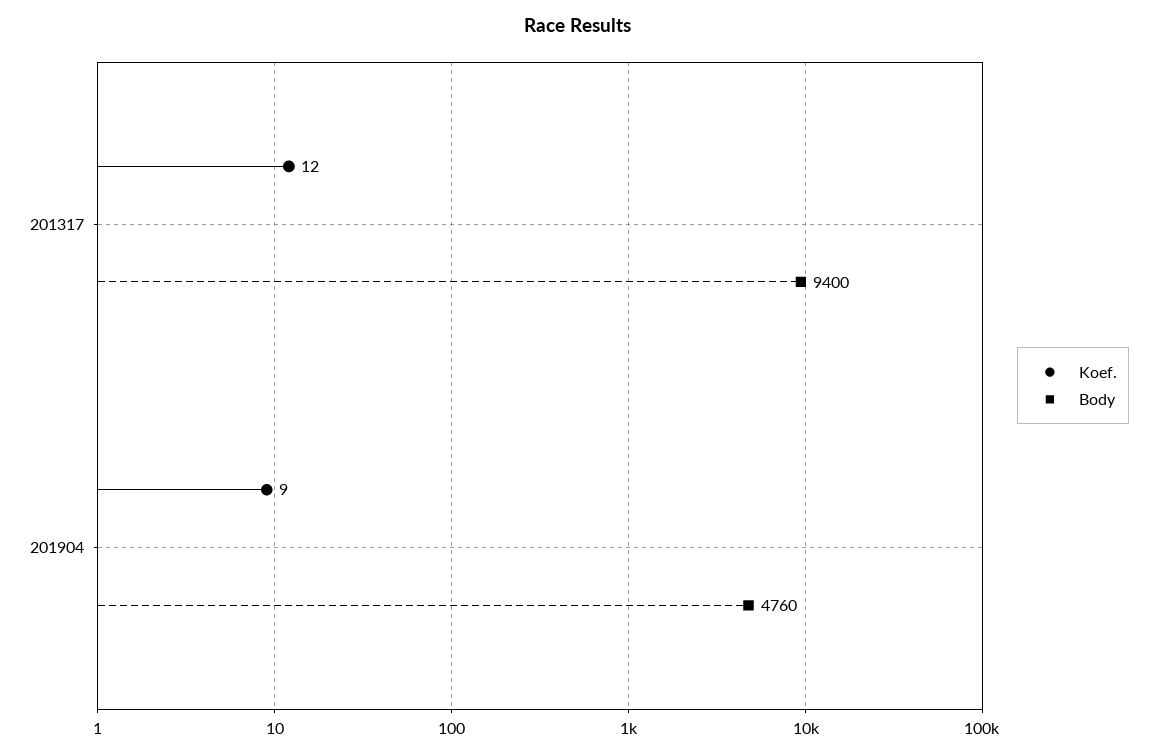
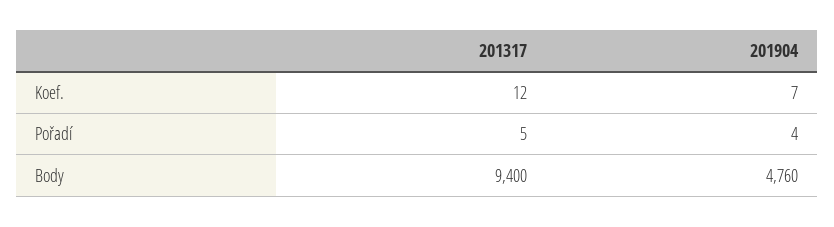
Koef., 201904: 9 -> 7
Pořadí, 201317: none -> 5
Pořadí, 201904: none -> 4

